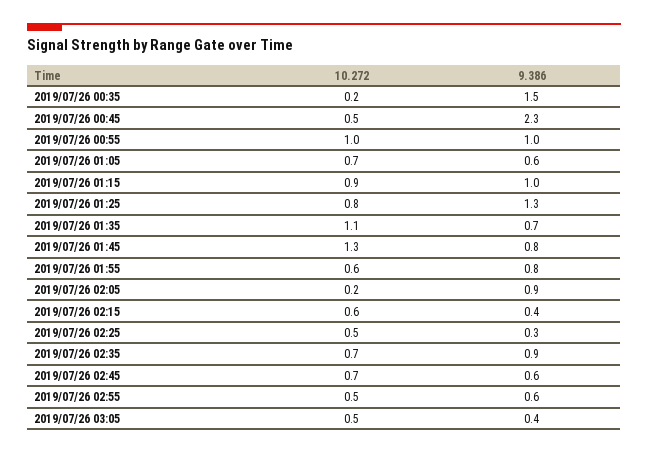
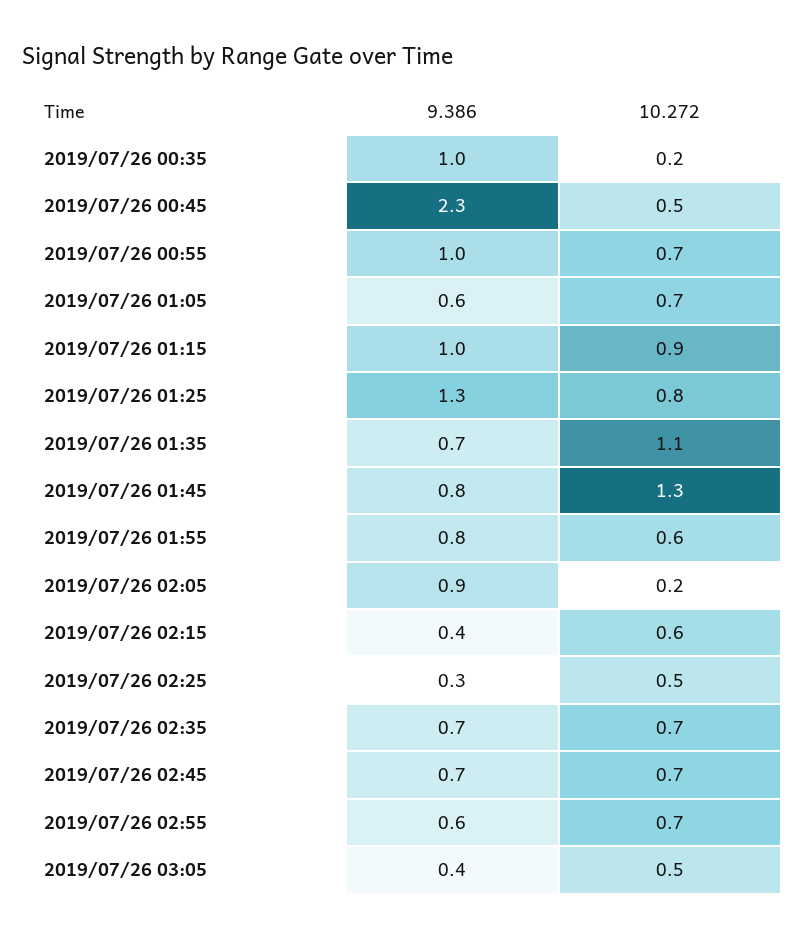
9.386, 2019/07/26 00:35: 1.5 -> 1
10.272, 2019/07/26 00:55: 1 -> 0.7
9.386, 2019/07/26 02:35: 0.9 -> 0.7
9.386, 2019/07/26 02:45: 0.6 -> 0.7
10.272, 2019/07/26 02:55: 0.5 -> 0.7

